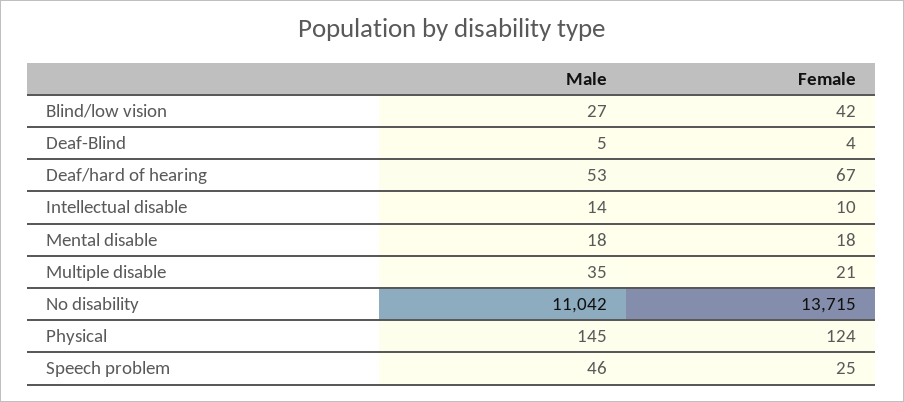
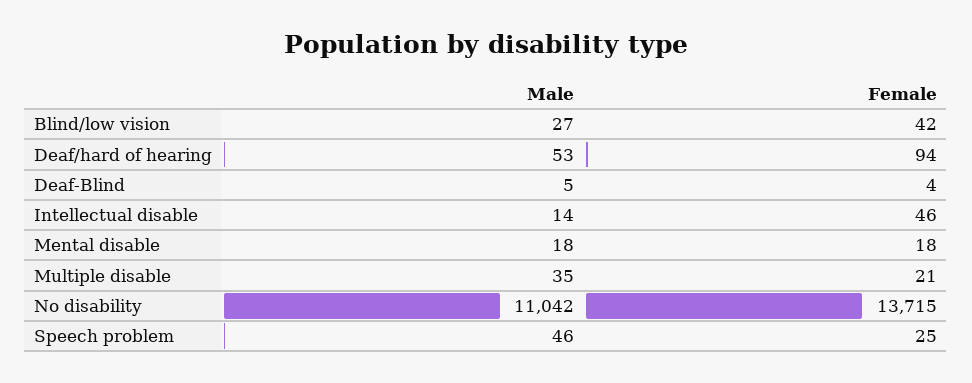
Female, Deaf/hard of hearing: 67 -> 94
Female, Intellectual disable: 10 -> 46
Male, Physical: 145 -> none
Female, Physical: 124 -> none

